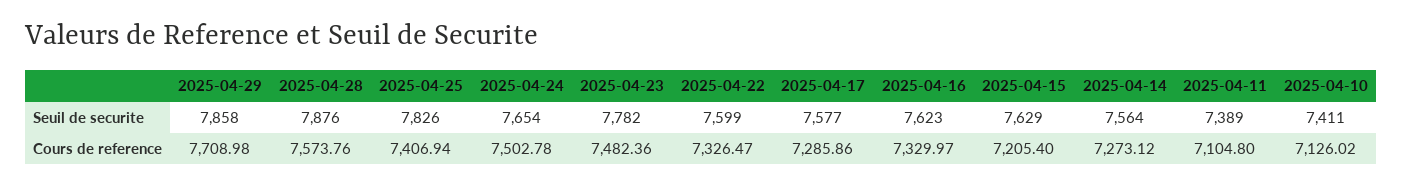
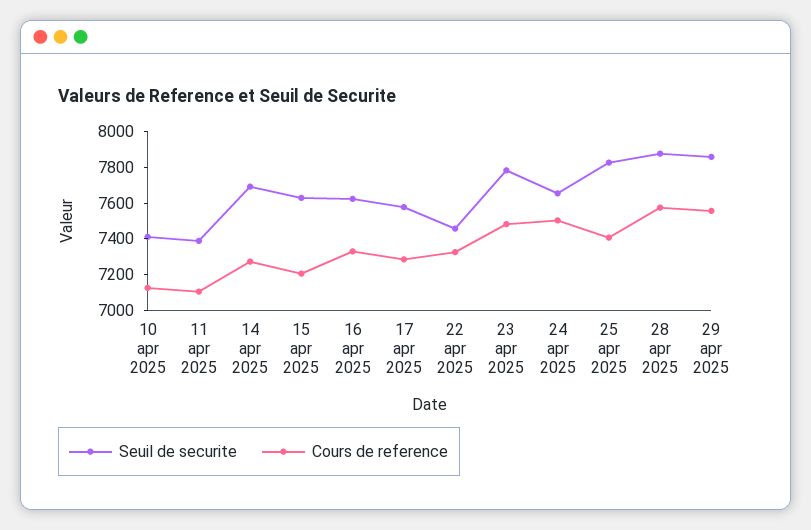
Seuil de securite, 2025-04-22: 7599 -> 7450
Seuil de securite, 2025-04-14: 7564 -> 7700
Cours de reference, 2025-04-29: 7708.98 -> 7550

